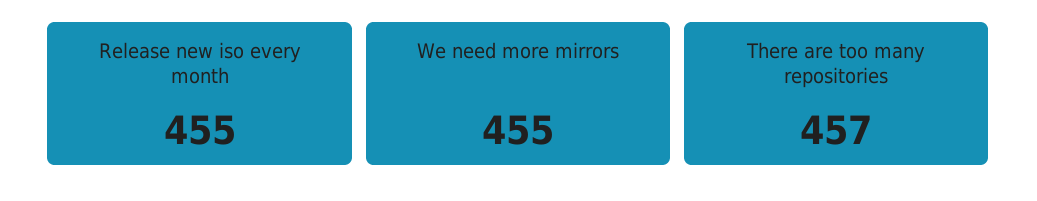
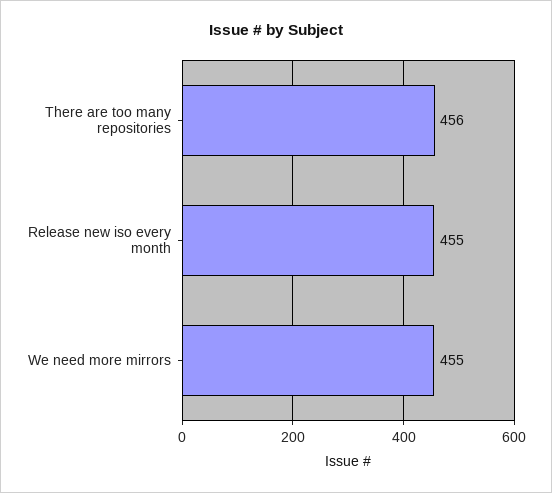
There are too many repositories: 457 -> 456

